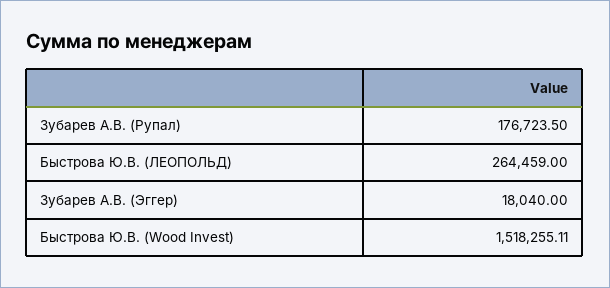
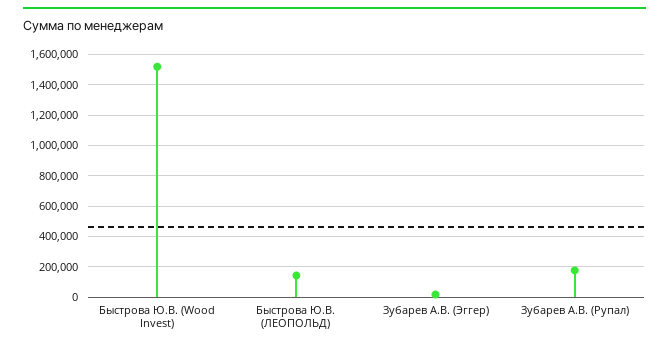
Быстрова Ю.В. (ЛЕОПОЛЬД): 264459 -> 150000

